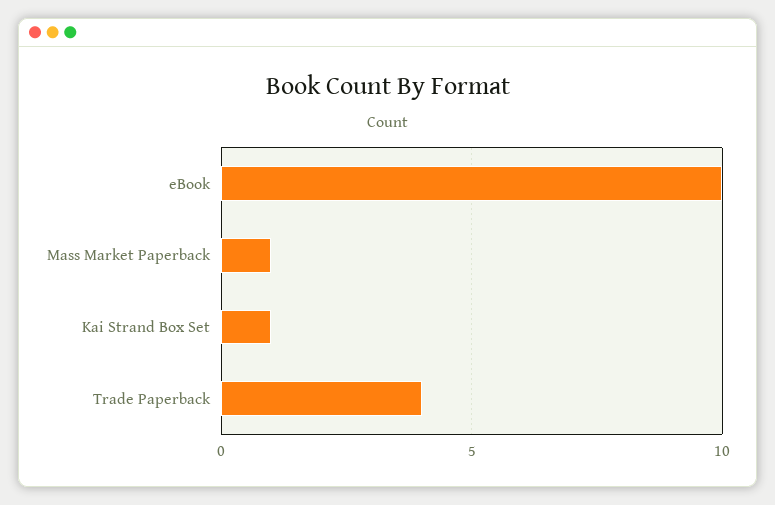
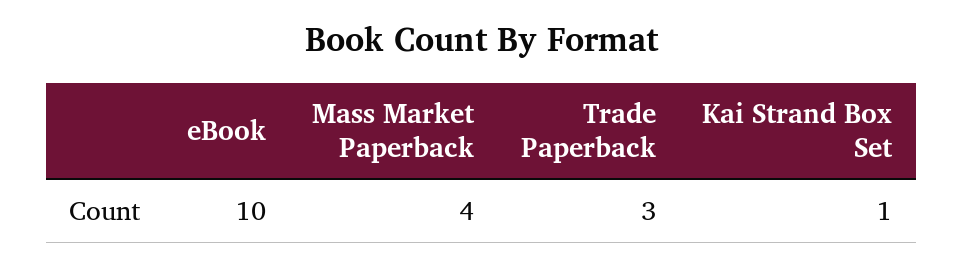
Mass Market Paperback: 1 -> 4
Trade Paperback: 4 -> 3

